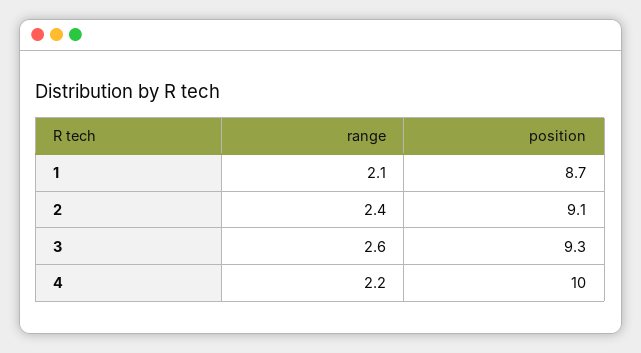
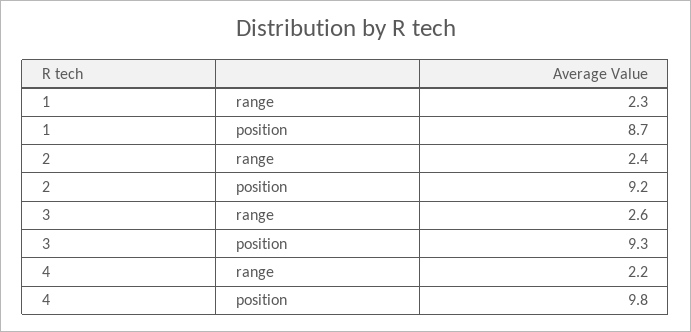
range, 1: 2.1 -> 2.3
position, 2: 9.1 -> 9.2
position, 4: 10 -> 9.8

